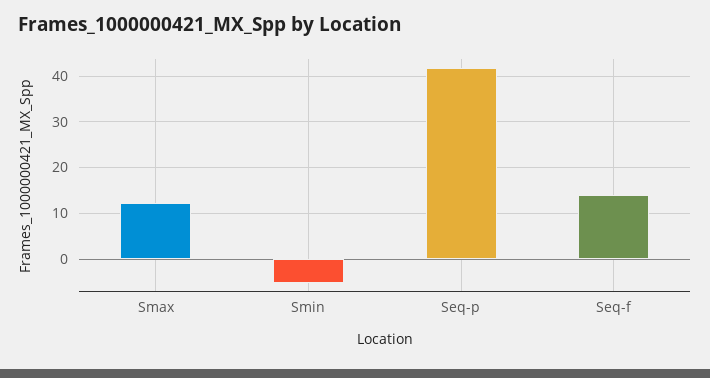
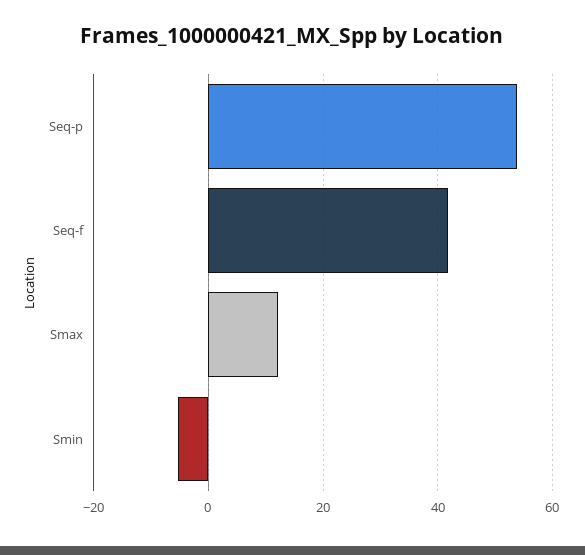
Seq-p: 42 -> 54
Seq-f: 14 -> 42

